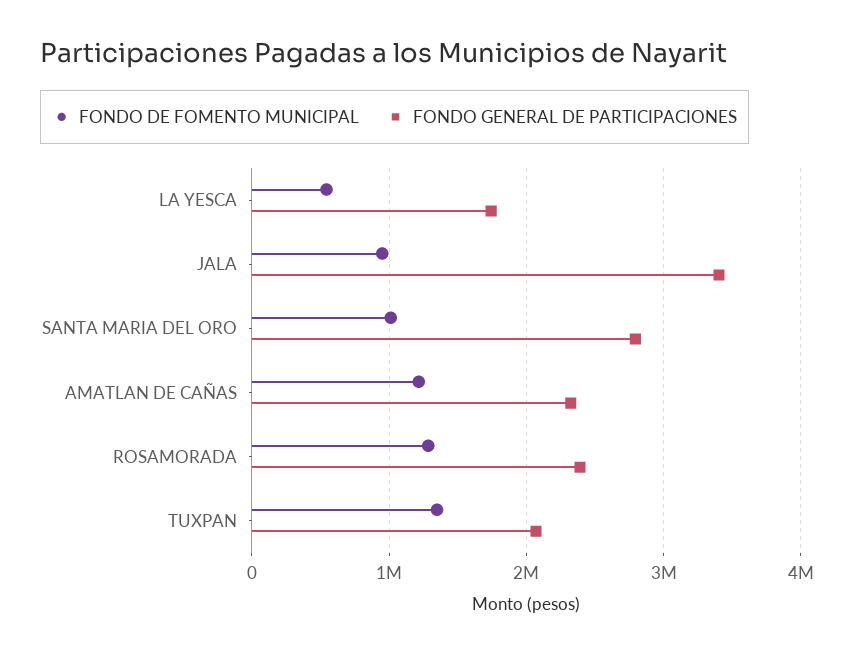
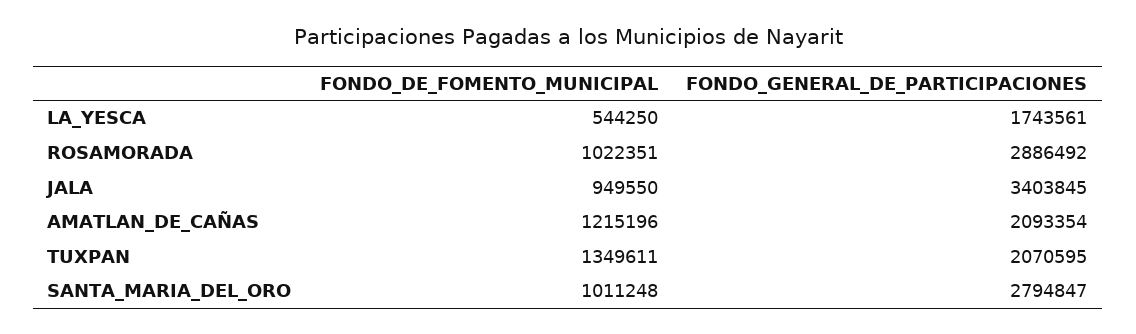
FONDO GENERAL DE PARTICIPACIONES, AMATLAN DE CAÑAS: 2300000 -> 2093354
FONDO DE FOMENTO MUNICIPAL, ROSAMORADA: 1300000 -> 1022351
FONDO GENERAL DE PARTICIPACIONES, ROSAMORADA: 2400000 -> 2886492

